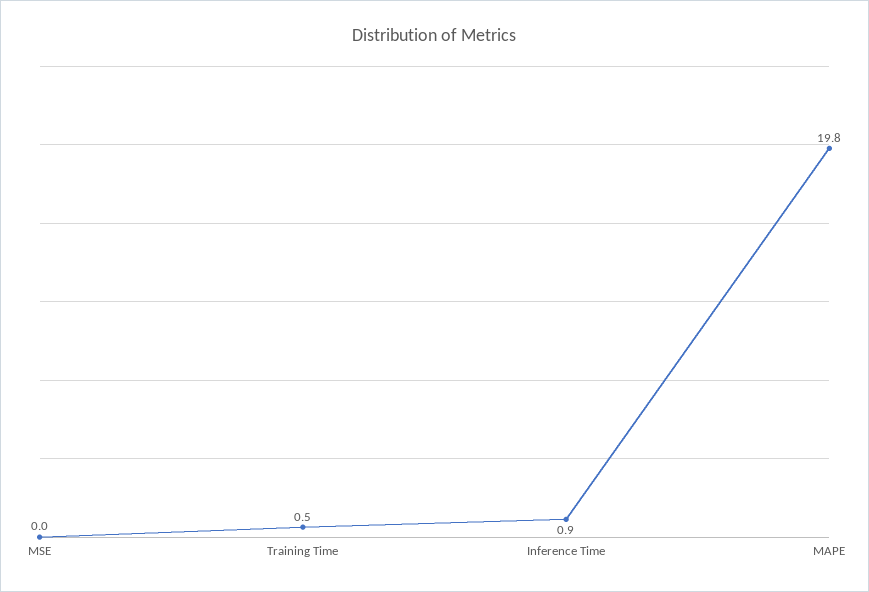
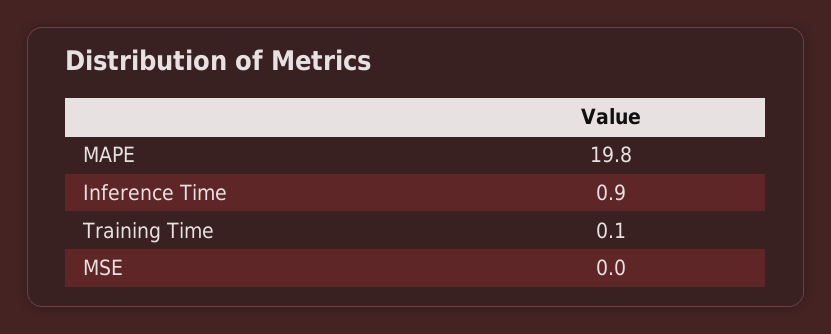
Training Time: 0.5 -> 0.1

